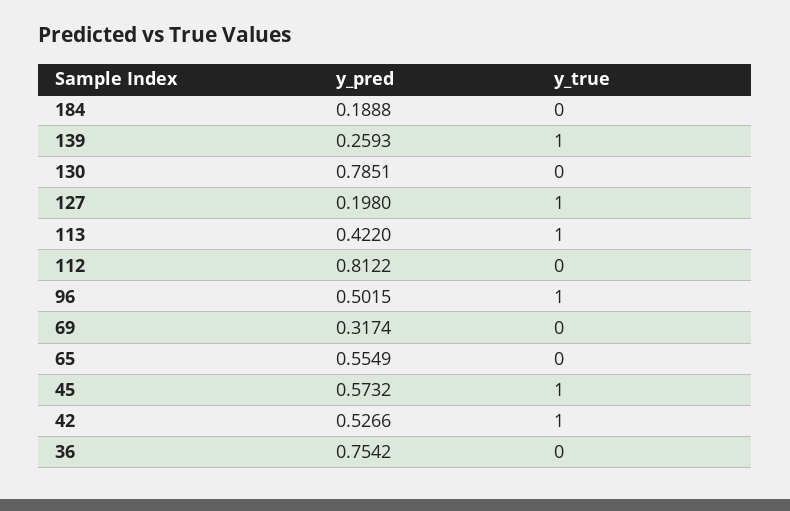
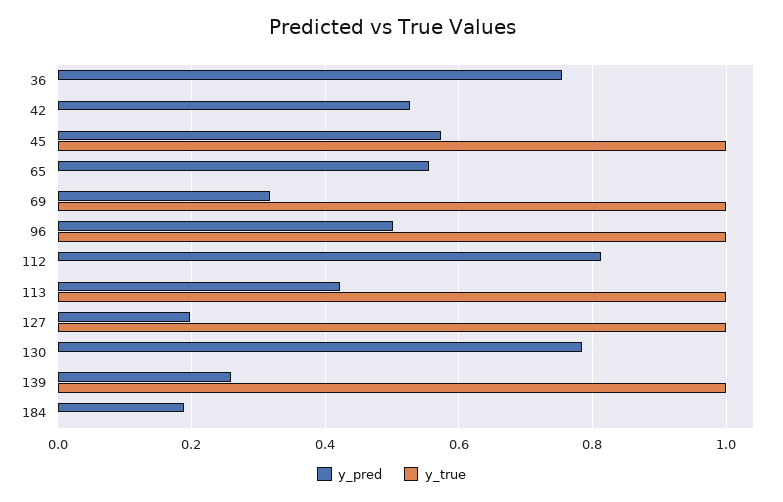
y_true, 69: 0 -> 1
y_true, 42: 1 -> 0

